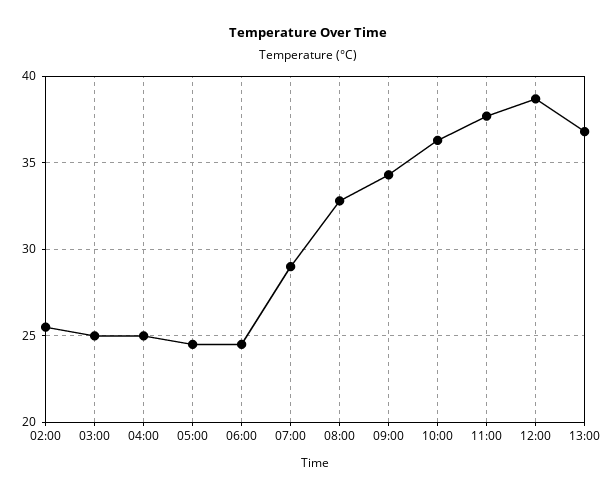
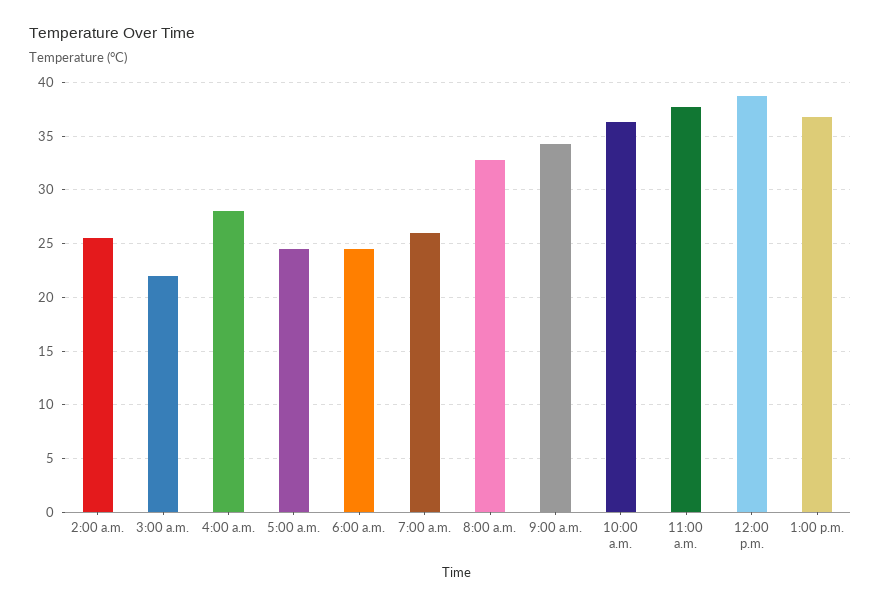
03:00: 25 -> 22
04:00: 25 -> 28
07:00: 29 -> 26

